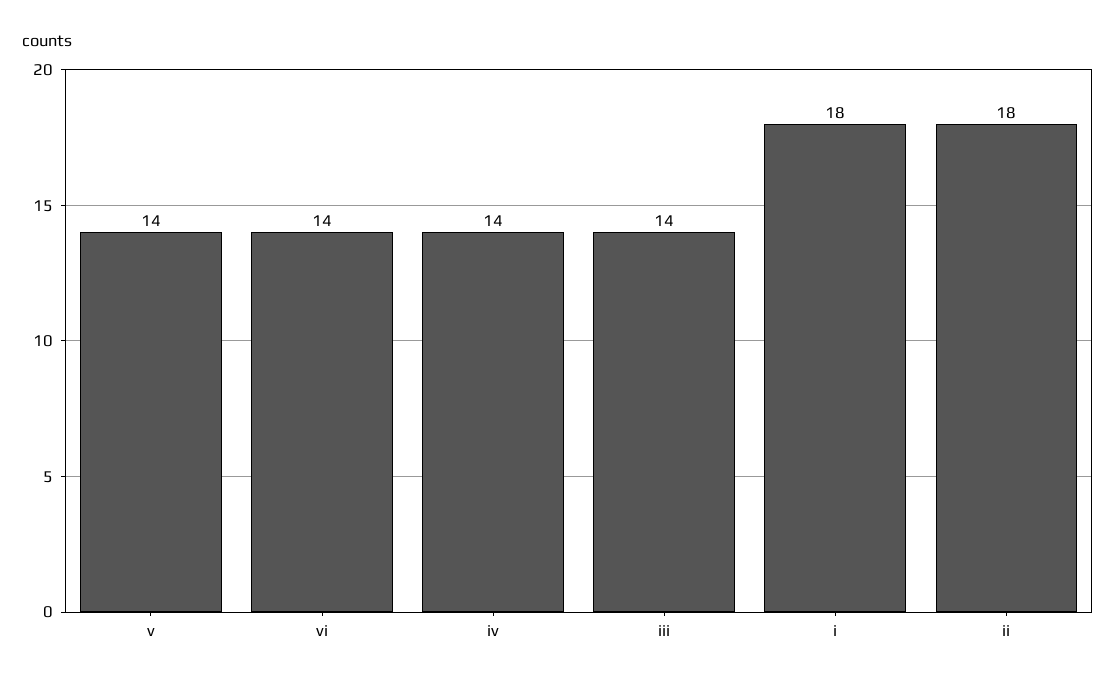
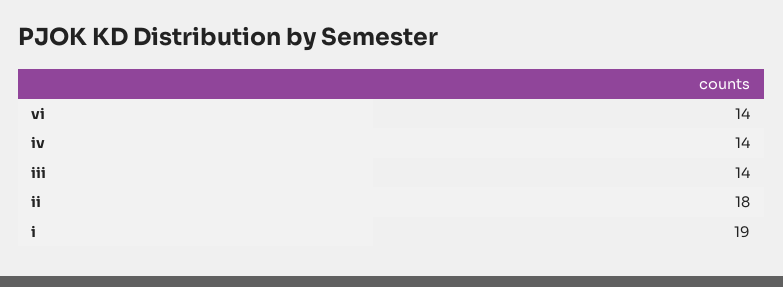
v: 14 -> none
i: 18 -> 19

